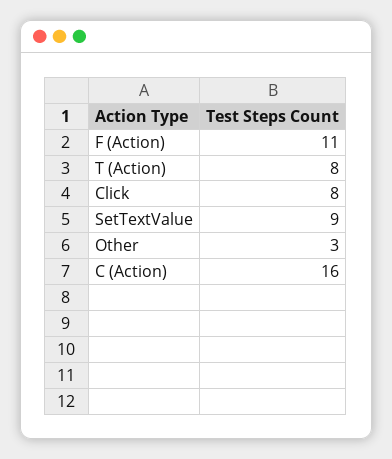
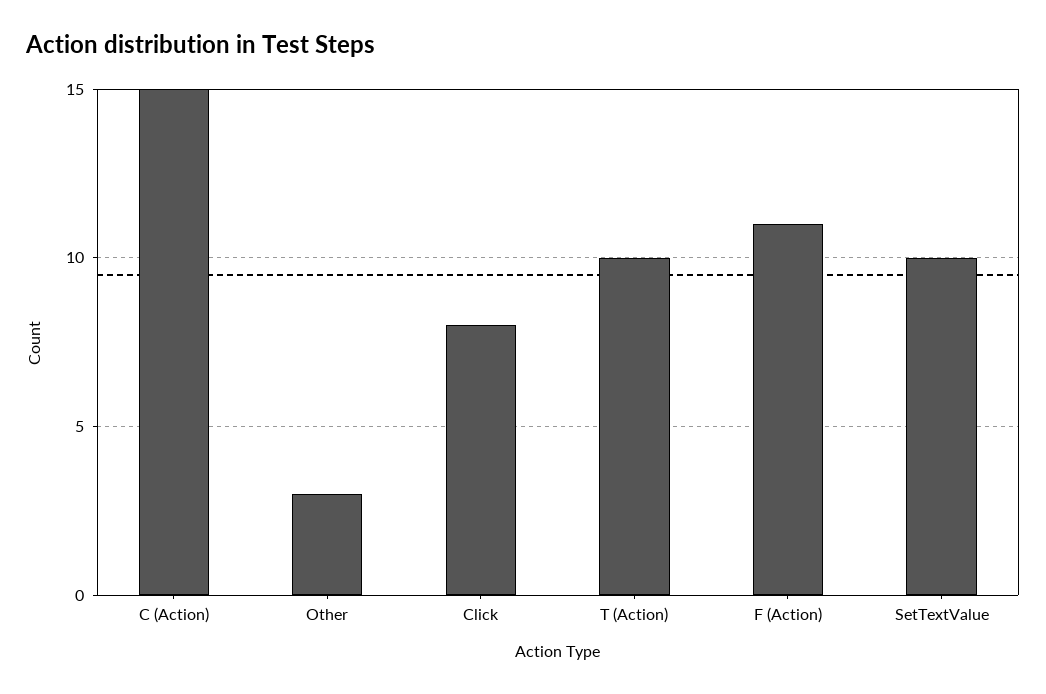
T (Action): 8 -> 10
SetTextValue: 9 -> 10
C (Action): 16 -> 15

